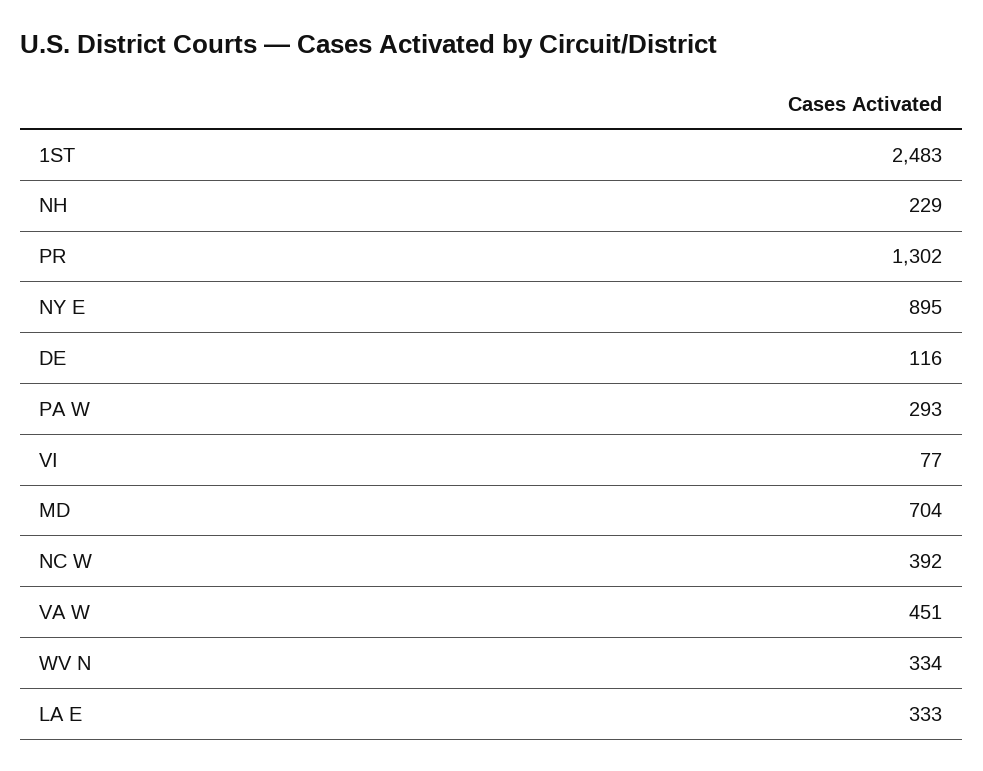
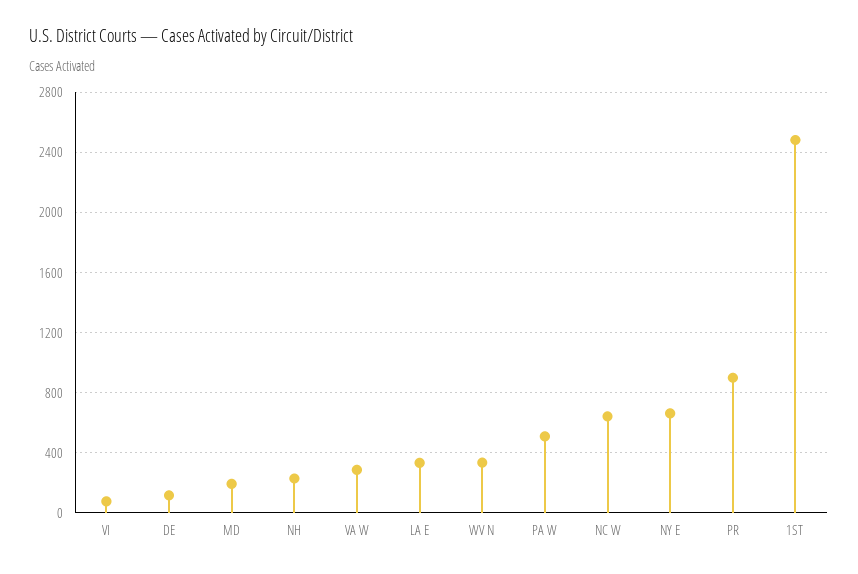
PR: 1302 -> 900
NY E: 895 -> 650
PA W: 293 -> 500
MD: 704 -> 200
NC W: 392 -> 650
VA W: 451 -> 300

